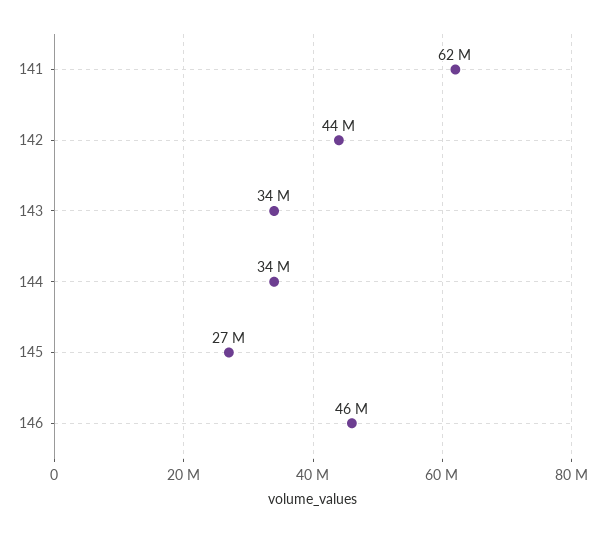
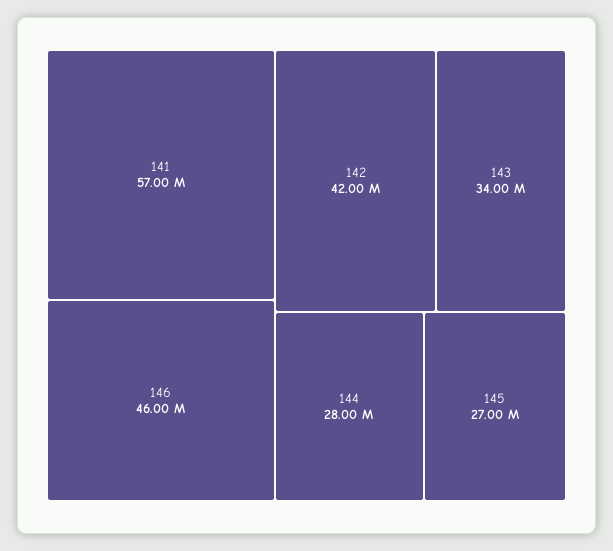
141: 62000000 -> 57000000
142: 44000000 -> 42000000
144: 34000000 -> 28000000

